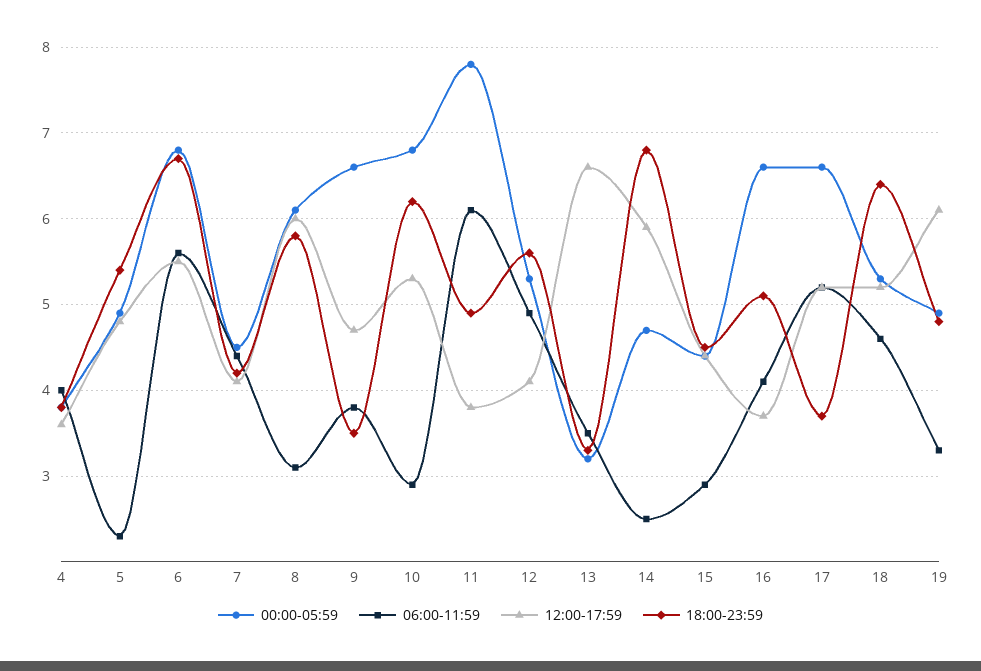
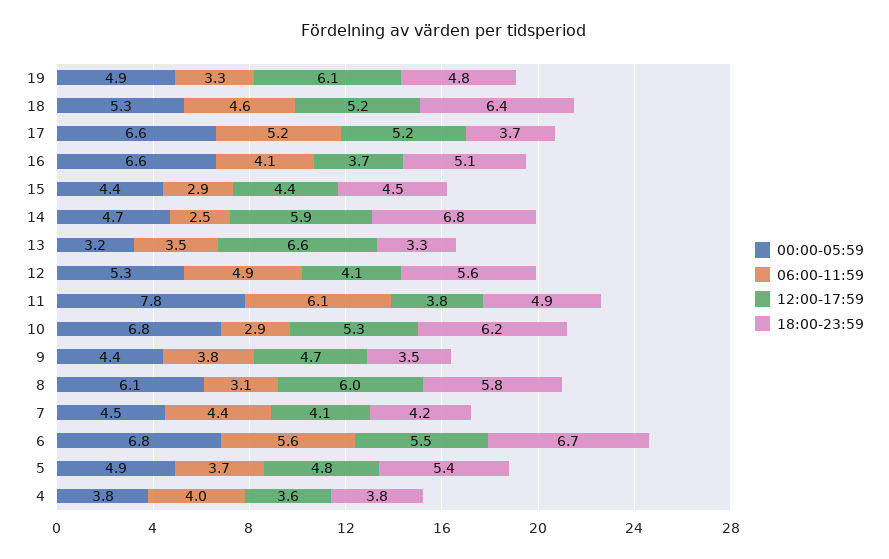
06:00-11:59, 5: 2.3 -> 3.7
00:00-05:59, 9: 6.6 -> 4.4

